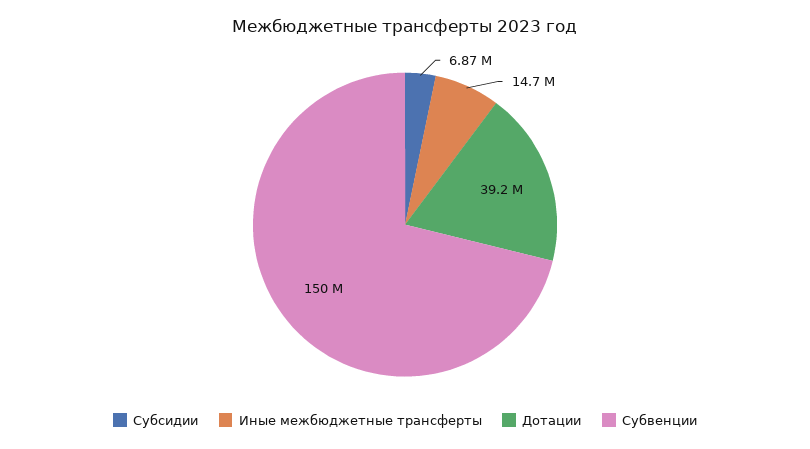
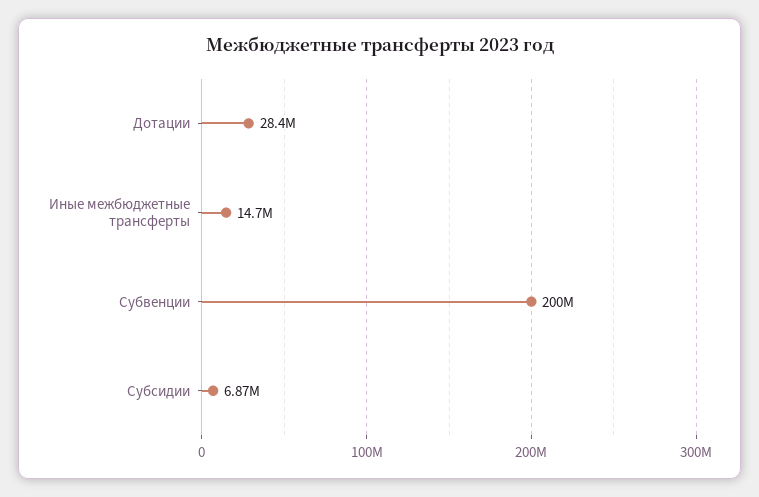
Дотации: 39200000 -> 28400000
Субвенции: 150000000 -> 200000000

